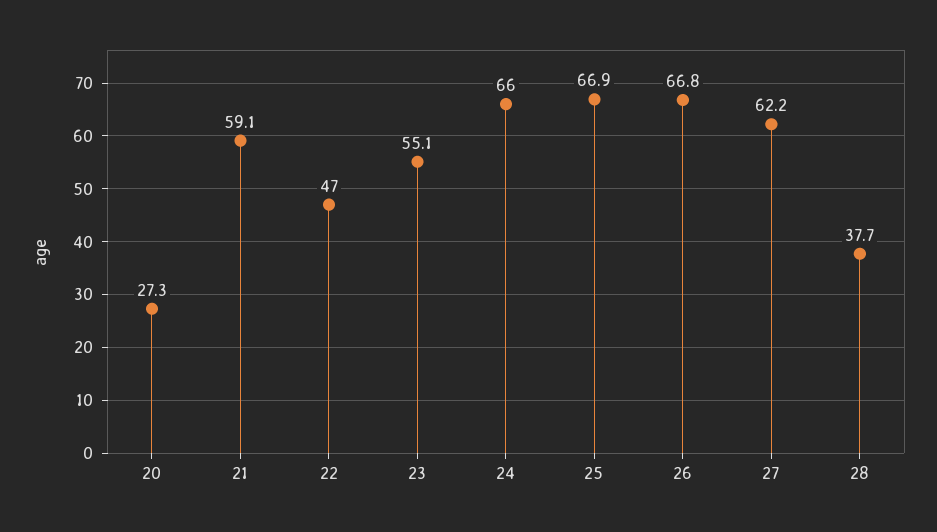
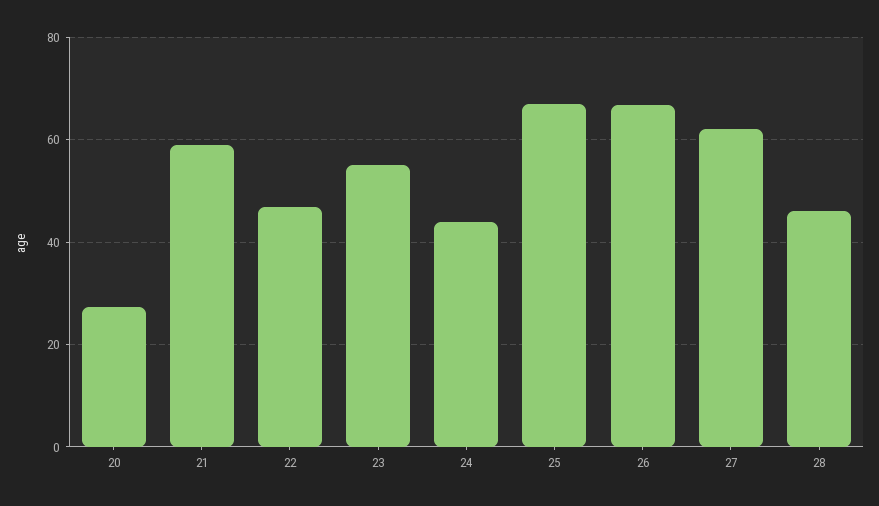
24: 66 -> 44
28: 37.7 -> 46

